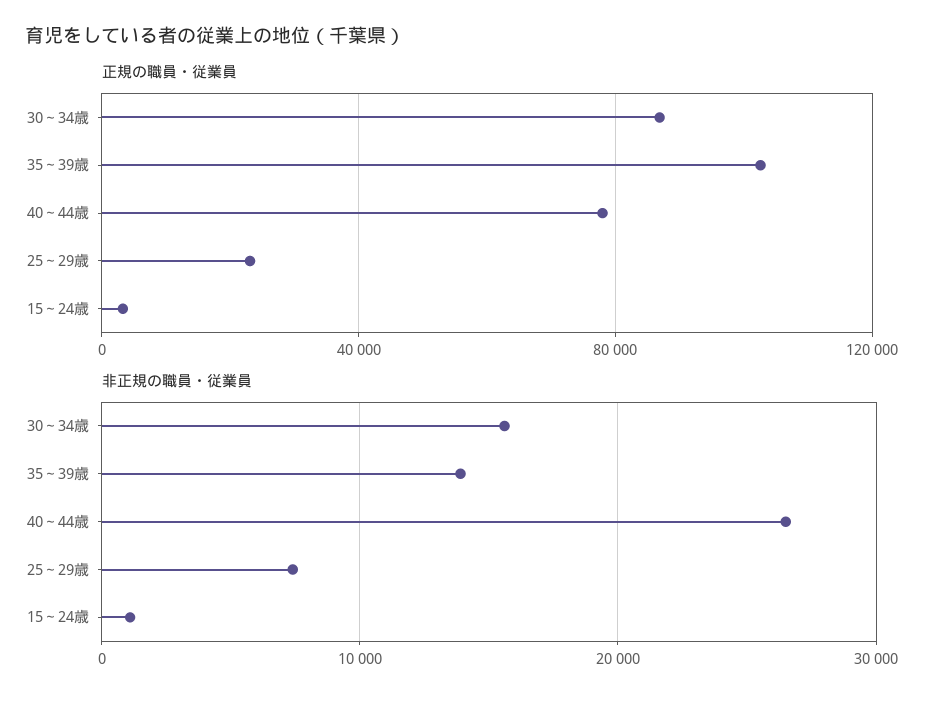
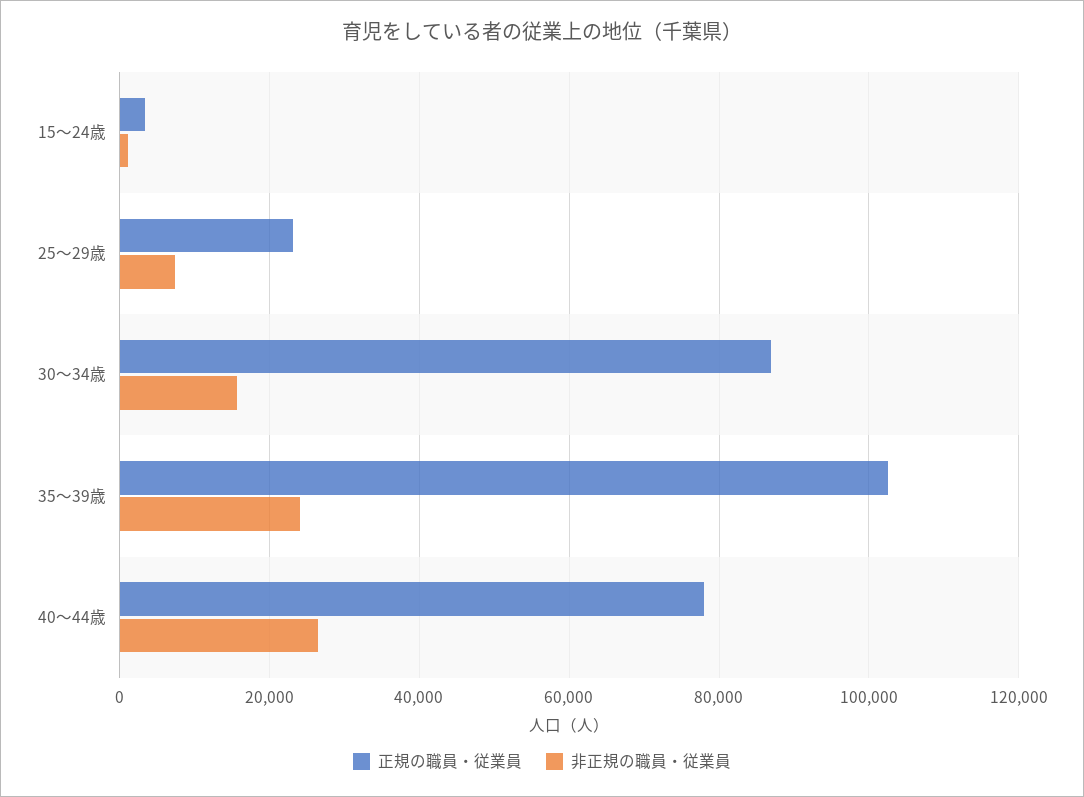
非正規の職員・従業員, 35～39歳: 14000 -> 24000

